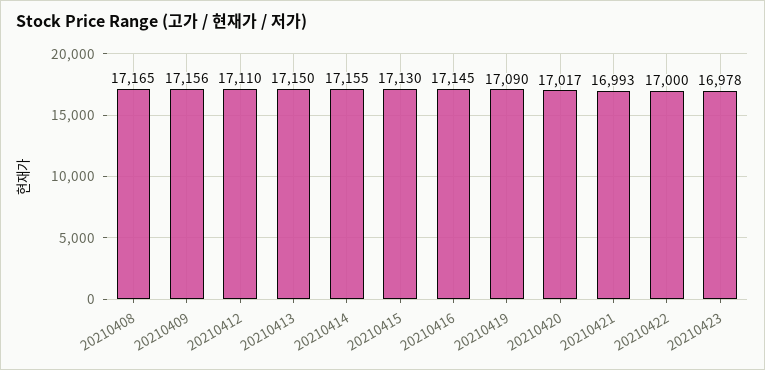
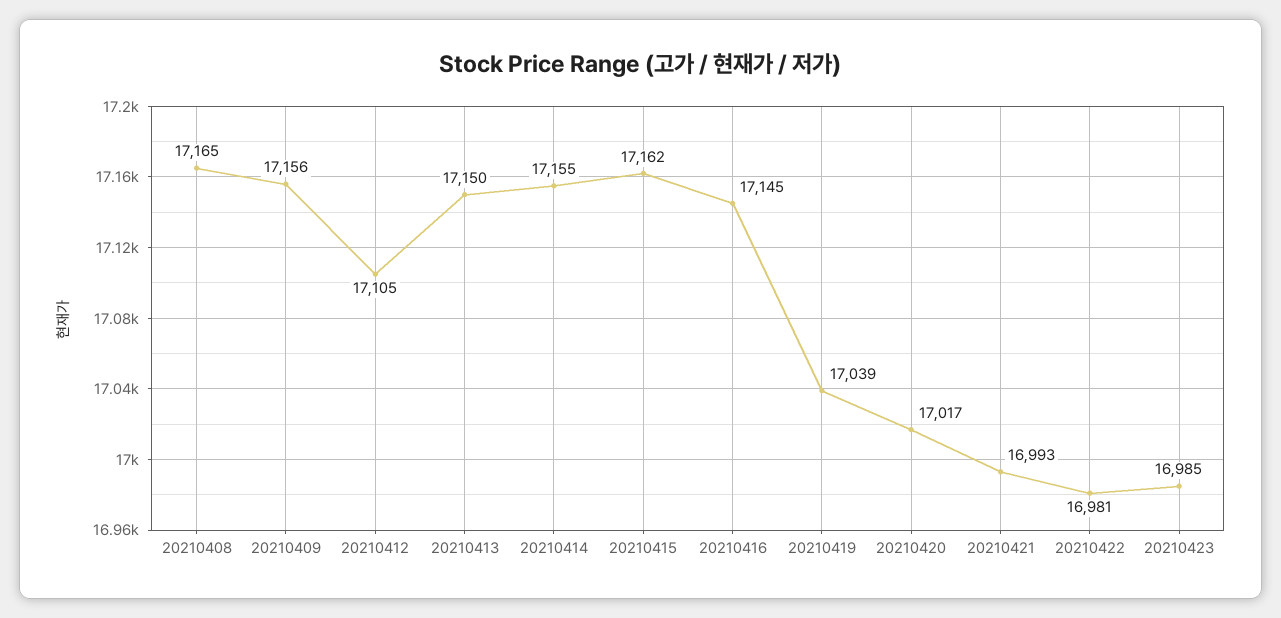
20210412: 17110 -> 17105
20210415: 17130 -> 17162
20210419: 17090 -> 17039
20210422: 17000 -> 16981
20210423: 16978 -> 16985

